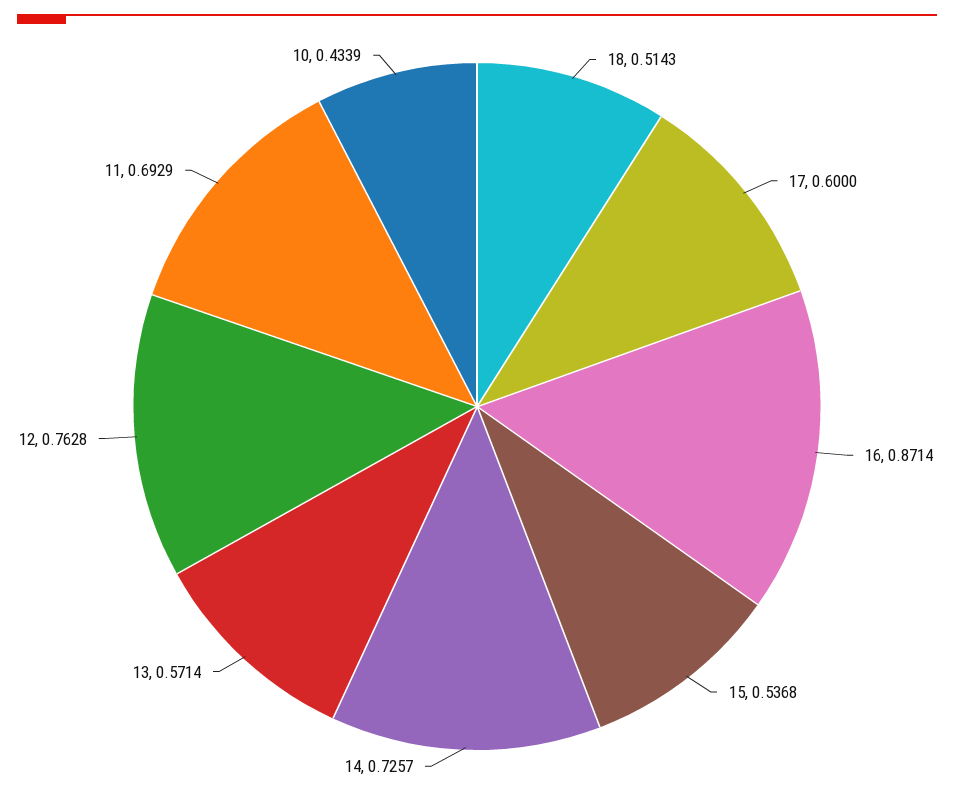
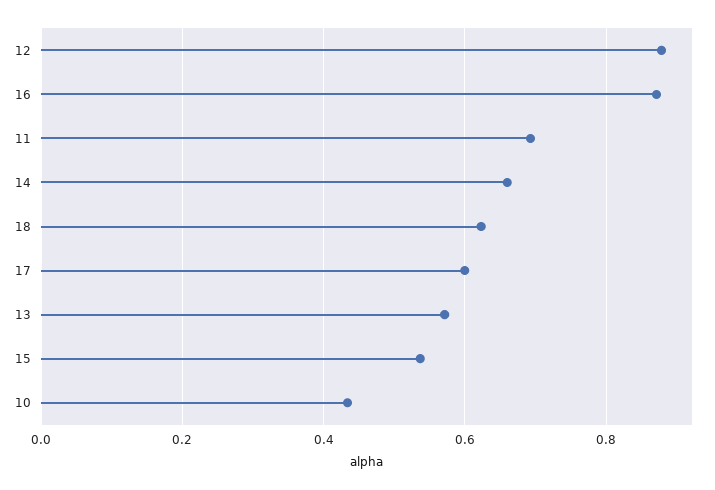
18: 0.5143 -> 0.62
14: 0.7257 -> 0.66
12: 0.7628 -> 0.88

